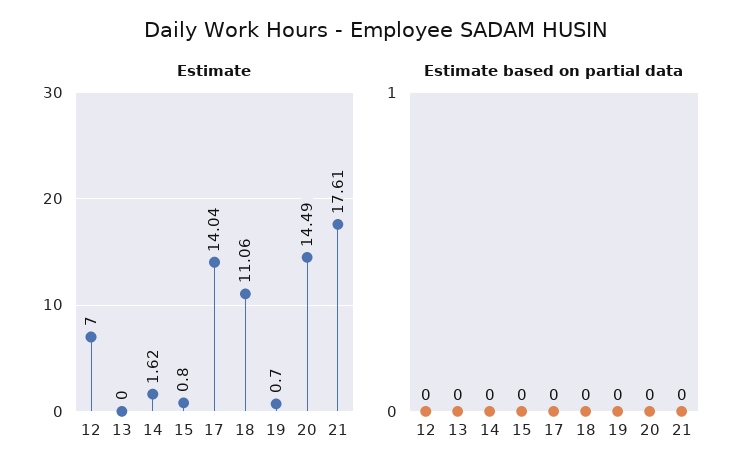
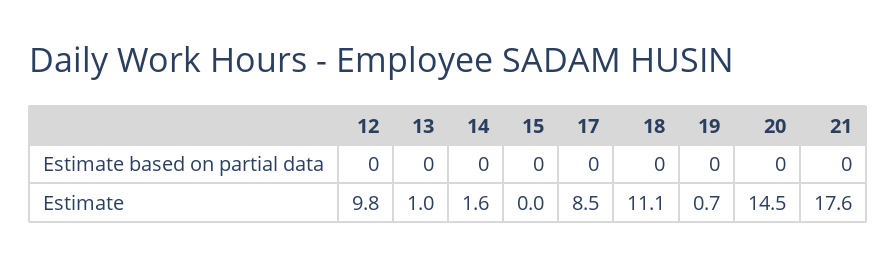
Estimate, 12: 7 -> 9.8
Estimate, 13: 0 -> 1
Estimate, 15: 0.8 -> 0
Estimate, 17: 14.04 -> 8.5

